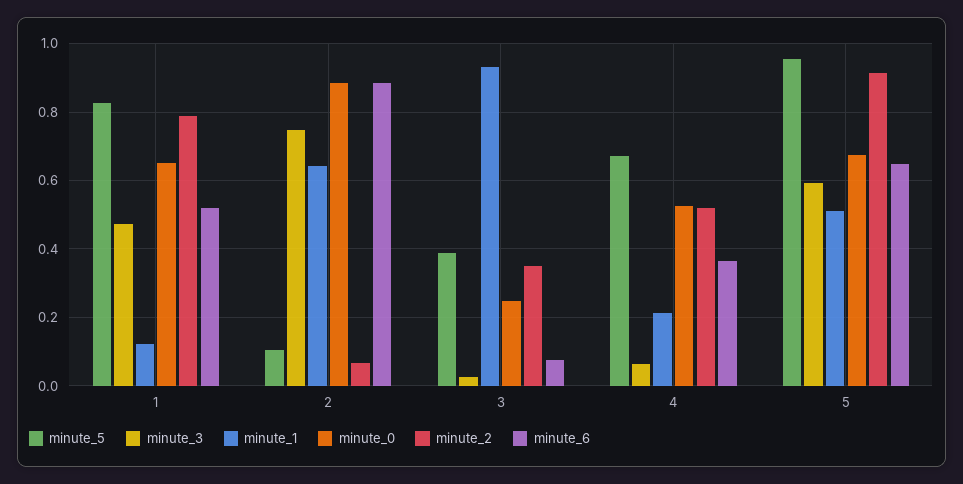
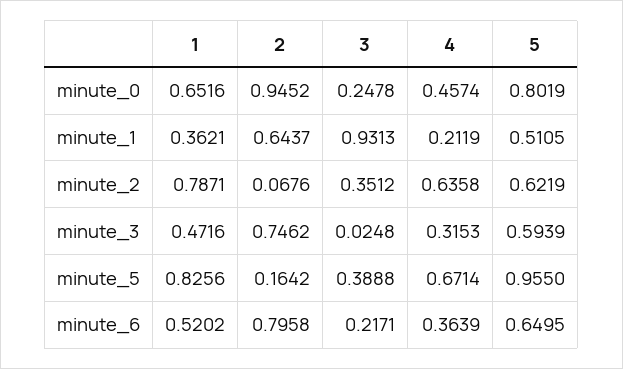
minute_1, 1: 0.12 -> 0.3621
minute_5, 2: 0.1 -> 0.1642
minute_0, 2: 0.88 -> 0.9452
minute_6, 2: 0.88 -> 0.7958
minute_6, 3: 0.08 -> 0.2171
minute_3, 4: 0.06 -> 0.3153
minute_0, 4: 0.52 -> 0.4574
minute_2, 4: 0.52 -> 0.6358
minute_0, 5: 0.68 -> 0.8019
minute_2, 5: 0.92 -> 0.6219

